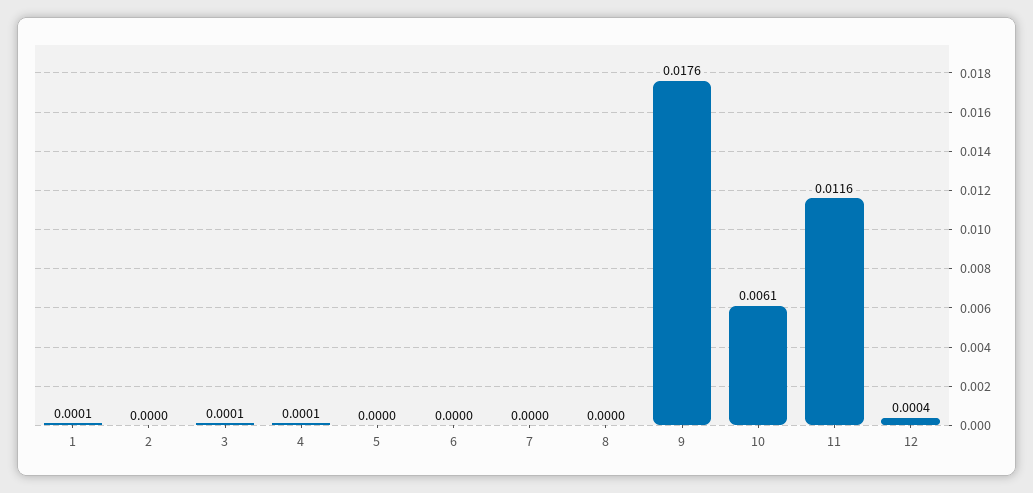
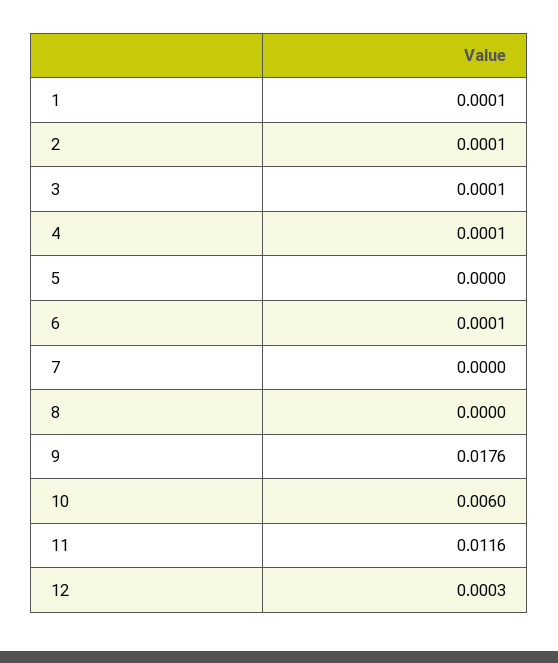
2: 0 -> 0.0001
6: 0 -> 0.0001
10: 0.0061 -> 0.006
12: 0.0004 -> 0.0003

